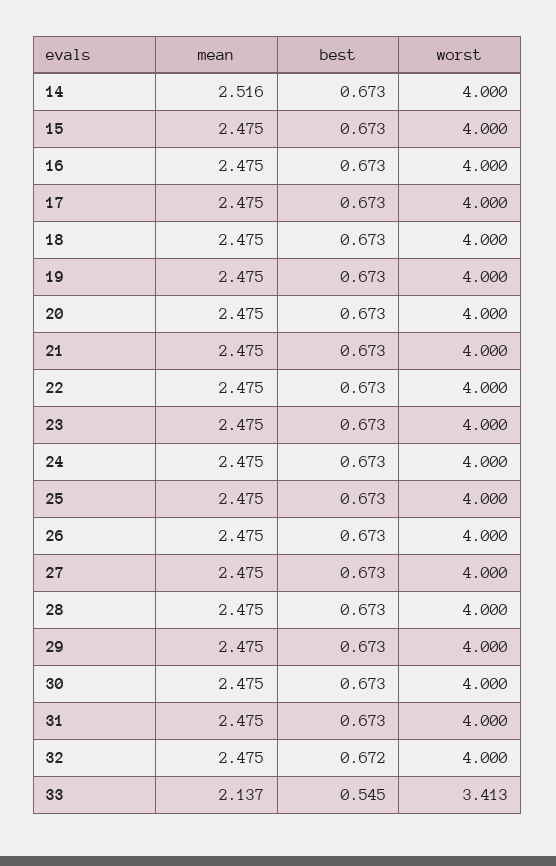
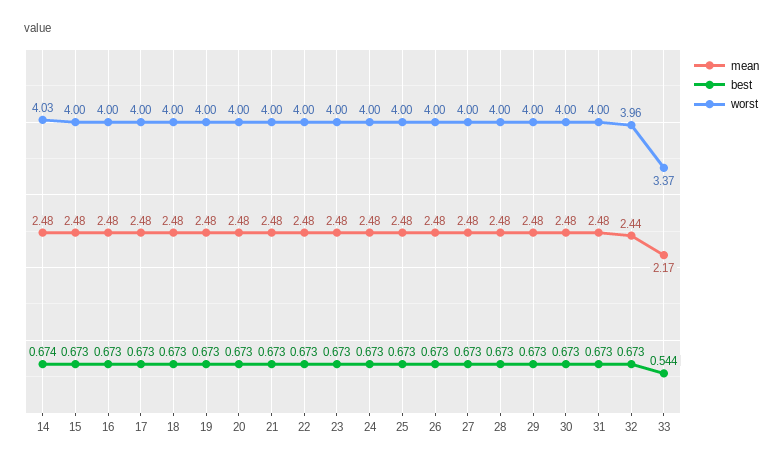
mean, 14: 2.516 -> 2.48
best, 14: 0.673 -> 0.674
worst, 14: 4 -> 4.03
mean, 32: 2.475 -> 2.44
best, 32: 0.672 -> 0.673
worst, 32: 4 -> 3.96
mean, 33: 2.137 -> 2.17
best, 33: 0.545 -> 0.544
worst, 33: 3.413 -> 3.37

